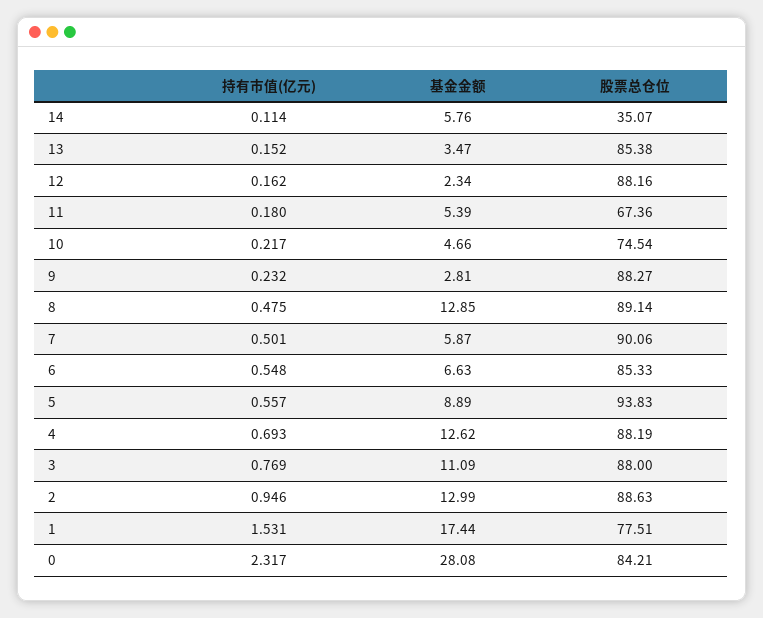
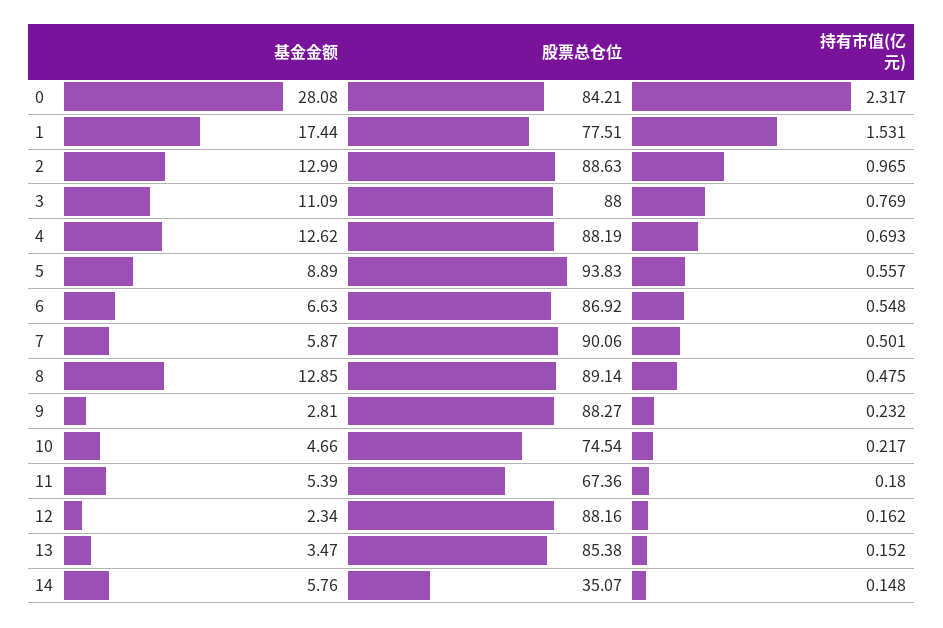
持有市值(亿元), 14: 0.114 -> 0.148
股票总仓位, 6: 85.33 -> 86.92
持有市值(亿元), 2: 0.946 -> 0.965

